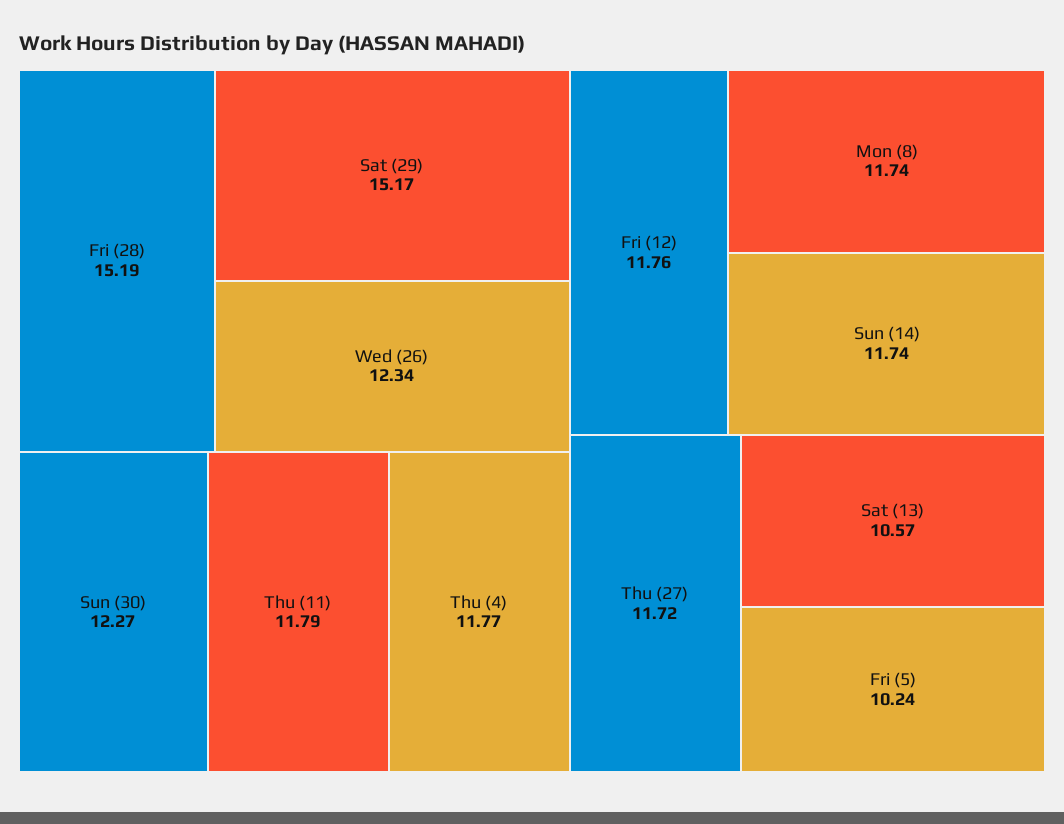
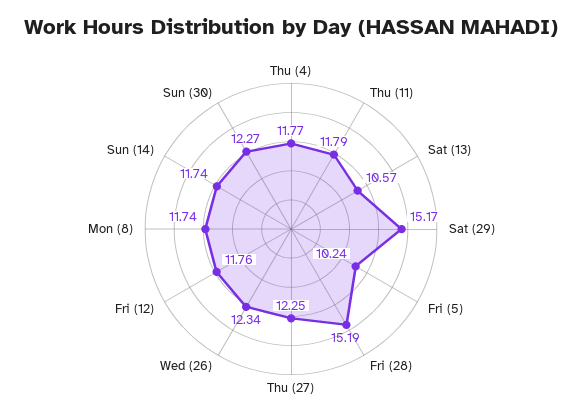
Thu (27): 11.72 -> 12.25

